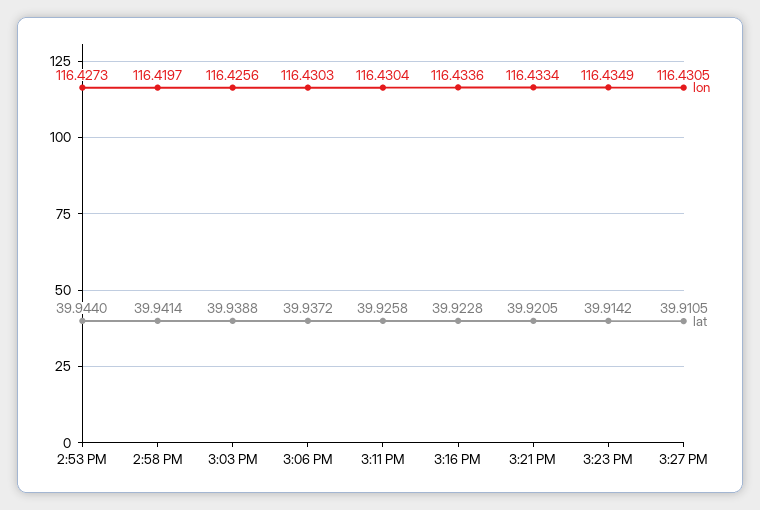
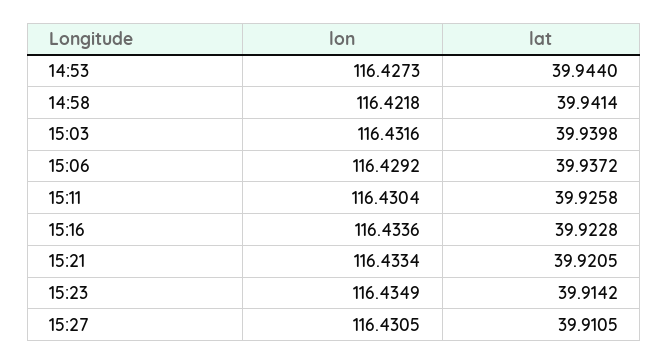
lon, 2:58 PM: 116.4197 -> 116.4218
lon, 3:03 PM: 116.4256 -> 116.4316
lat, 3:03 PM: 39.9388 -> 39.9398
lon, 3:06 PM: 116.4303 -> 116.4292

